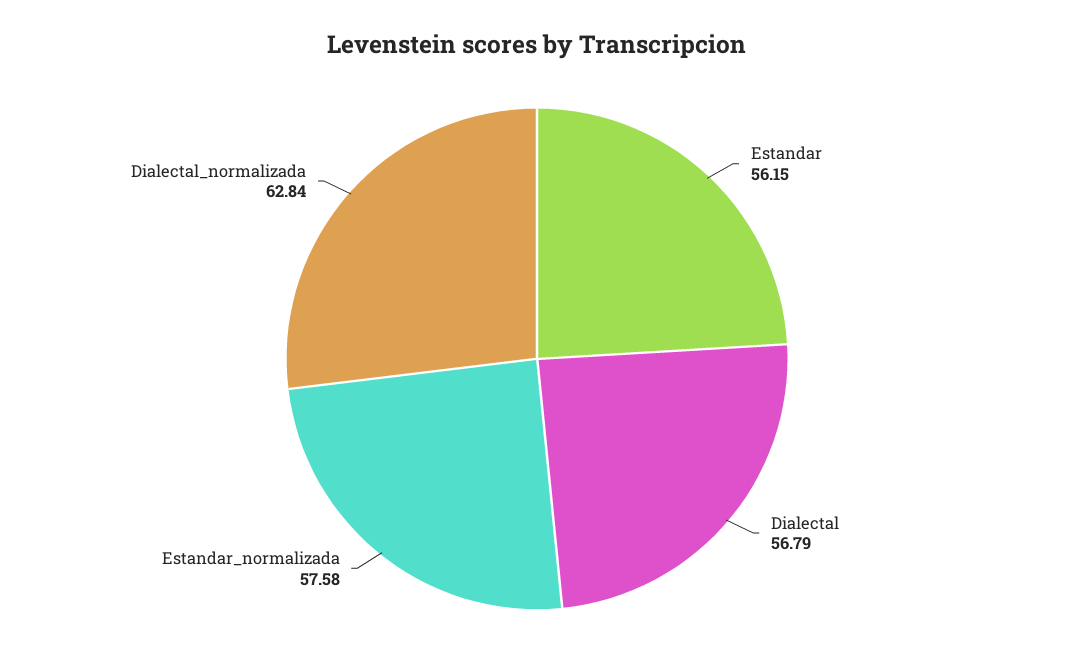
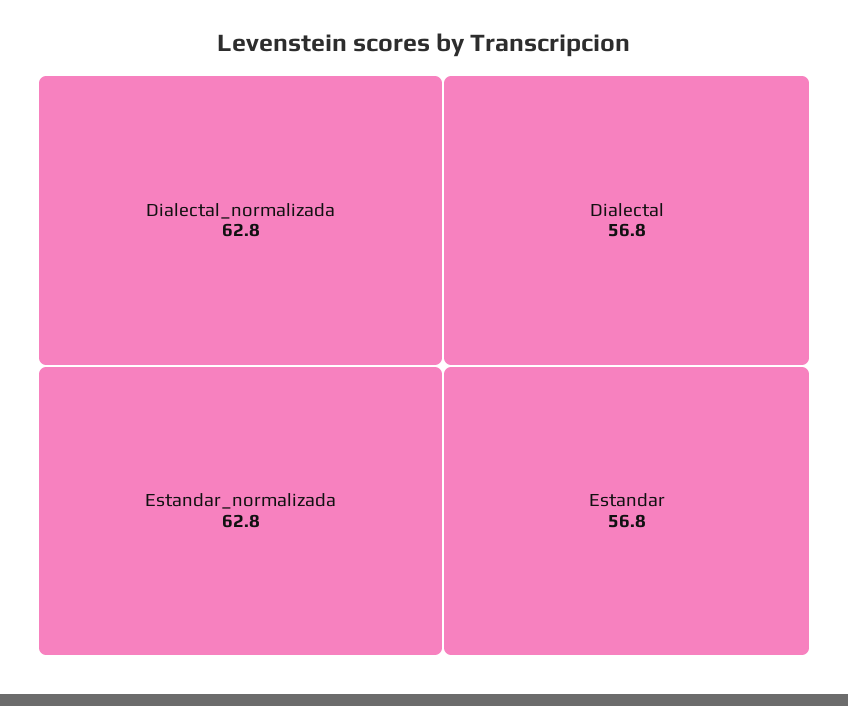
Estandar: 56.15 -> 56.8
Estandar_normalizada: 57.58 -> 62.8

